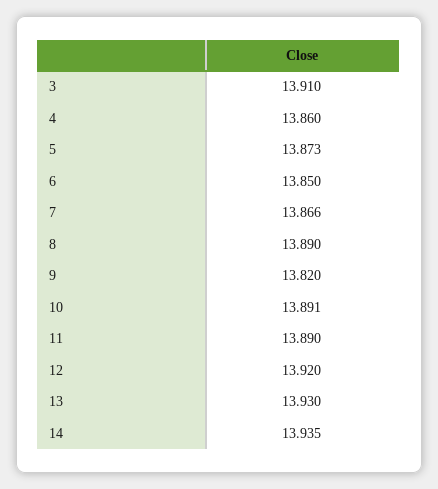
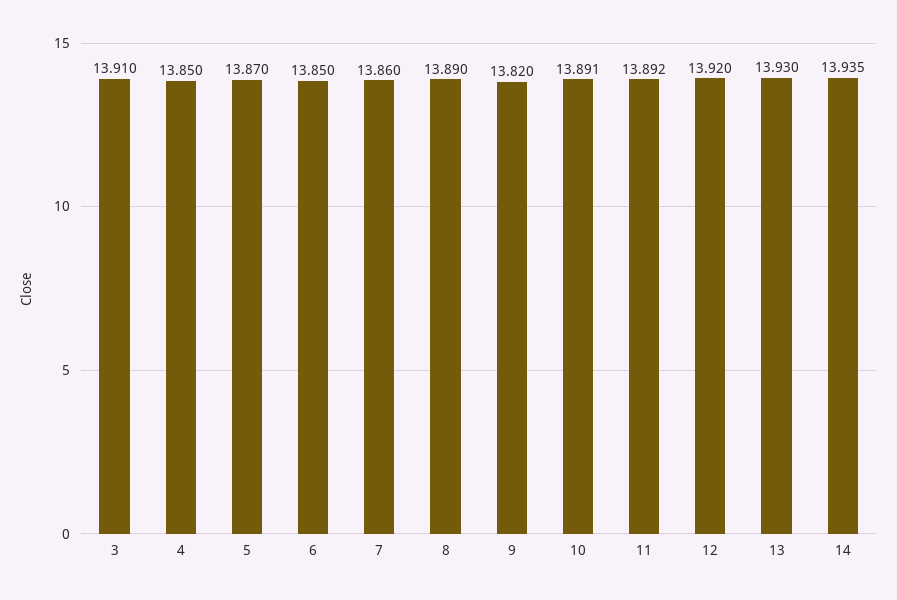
4: 13.86 -> 13.85
5: 13.873 -> 13.87
7: 13.866 -> 13.86
11: 13.89 -> 13.892

